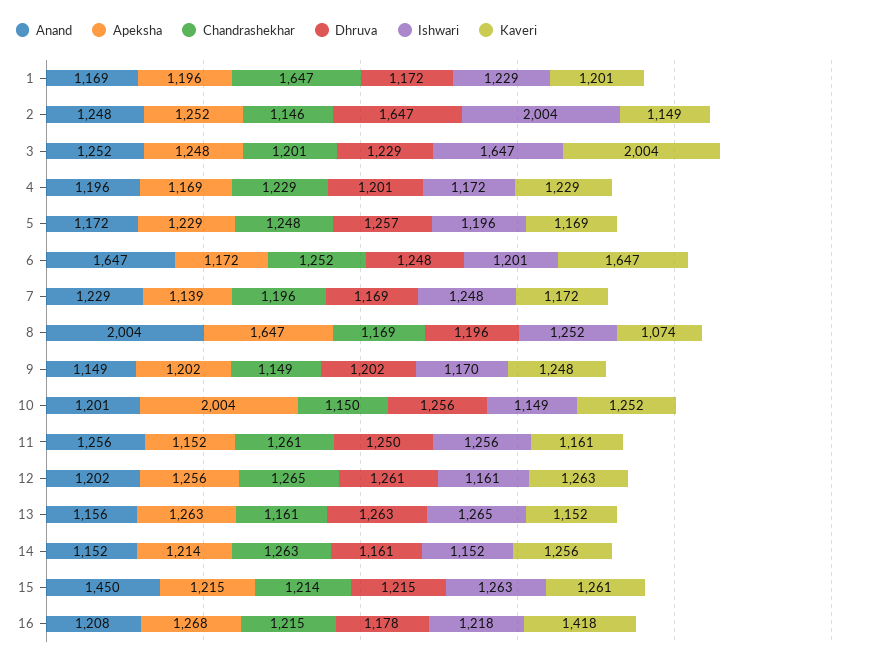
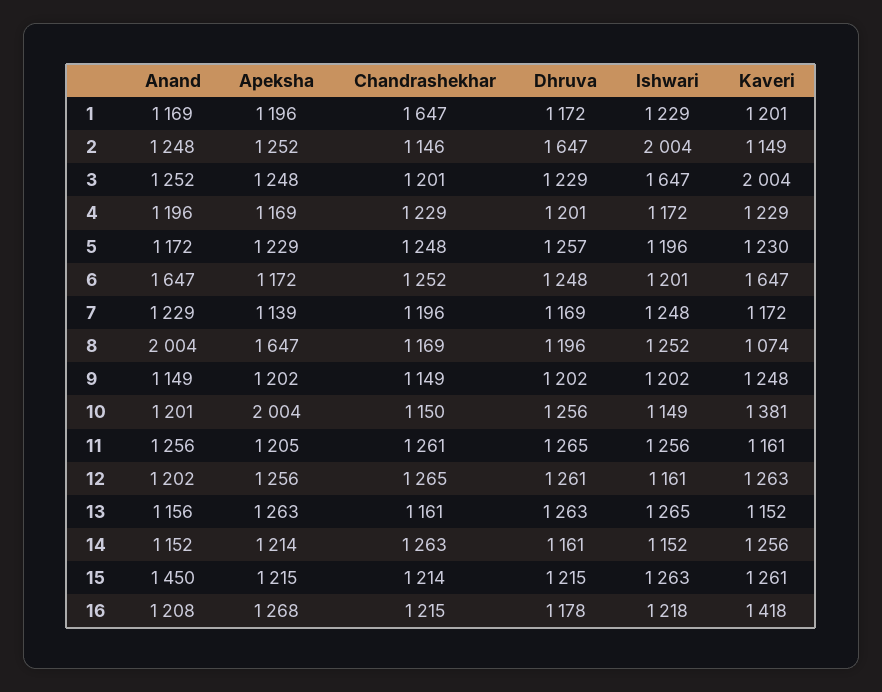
Kaveri, 5: 1169 -> 1230
Ishwari, 9: 1170 -> 1202
Kaveri, 10: 1252 -> 1381
Apeksha, 11: 1152 -> 1205
Dhruva, 11: 1250 -> 1265

